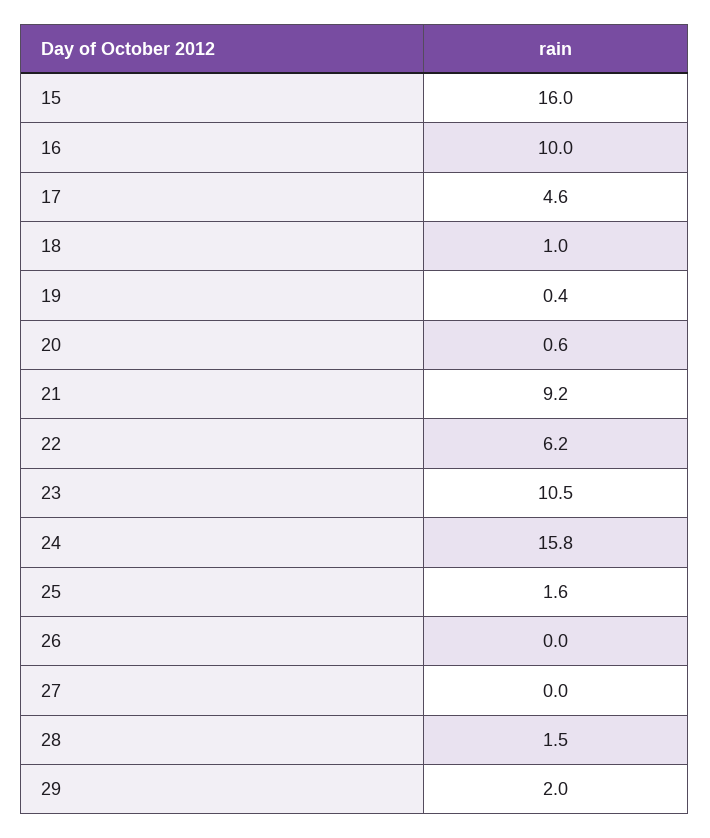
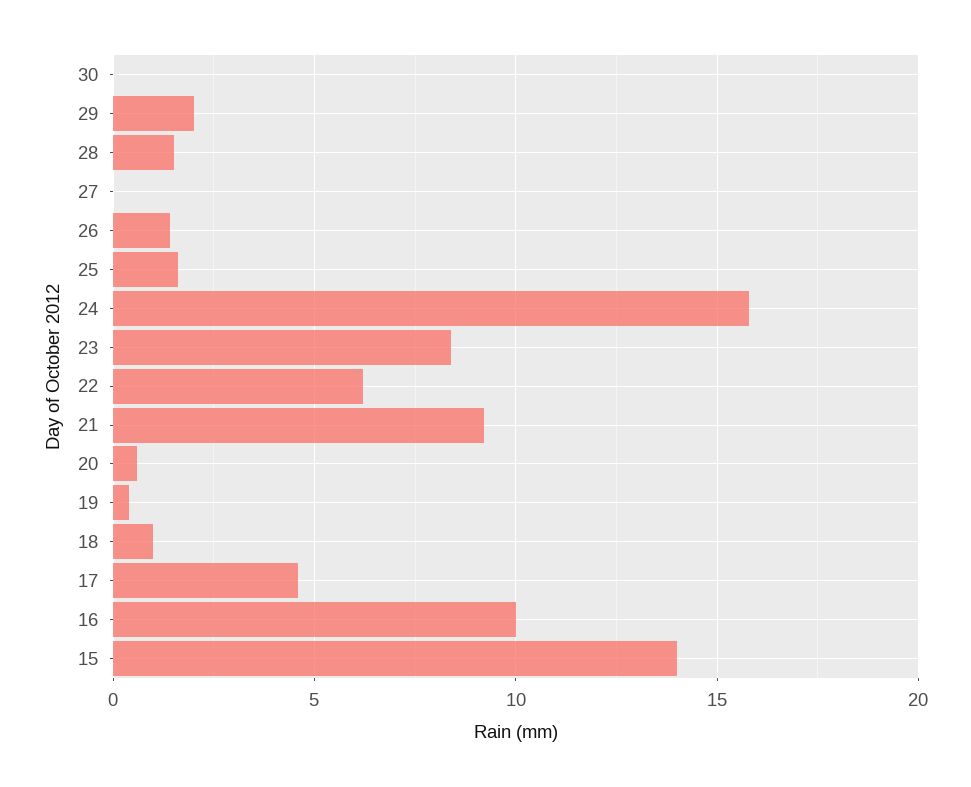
15: 16 -> 14
23: 10.5 -> 8.5
26: 0 -> 1.5
30: none -> 0

